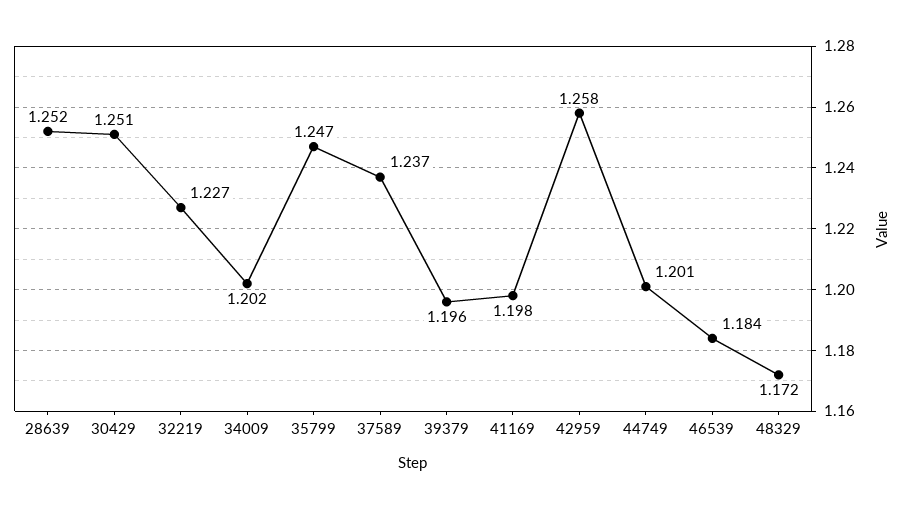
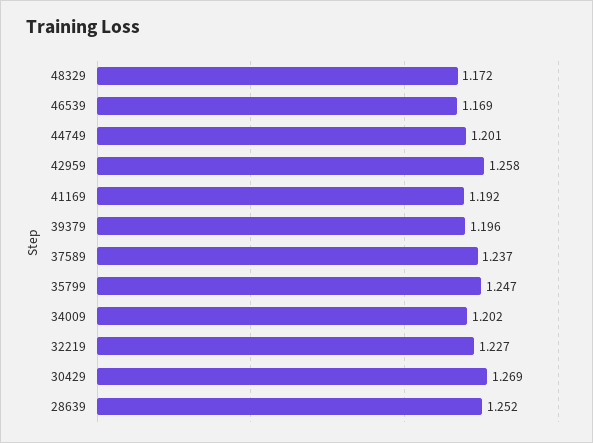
30429: 1.251 -> 1.269
41169: 1.198 -> 1.192
46539: 1.184 -> 1.169

